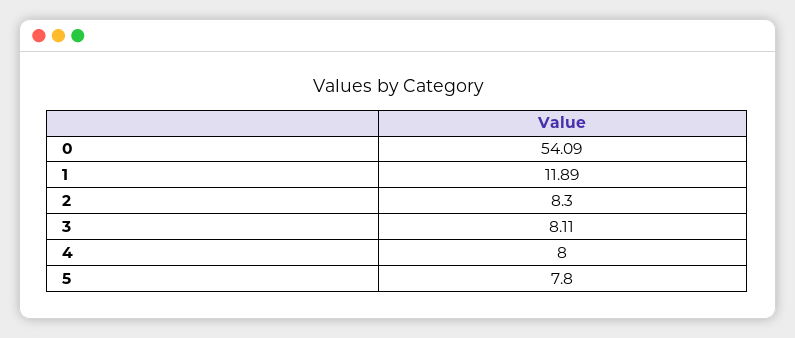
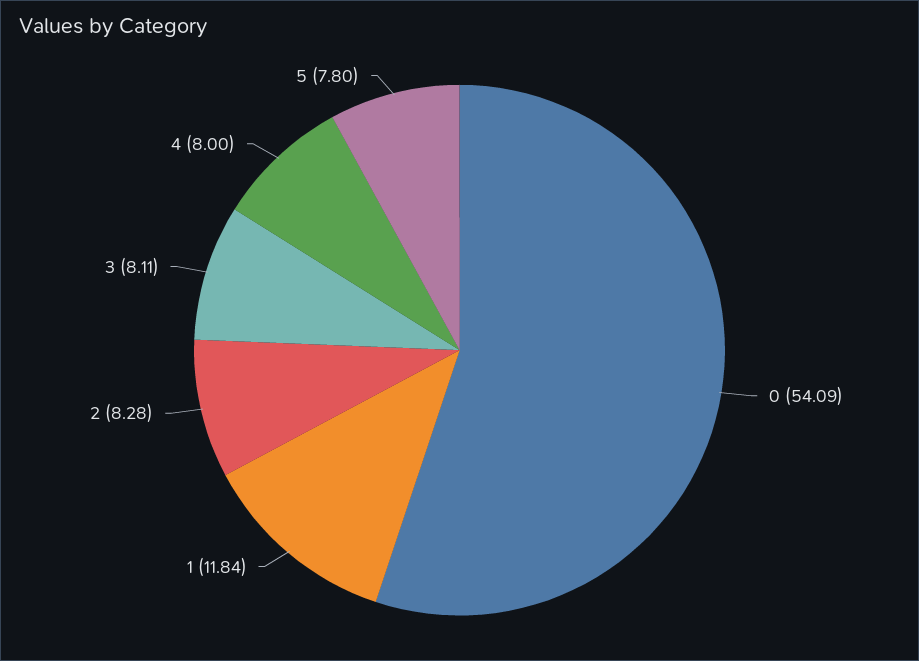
1: 11.89 -> 11.84
2: 8.3 -> 8.28

